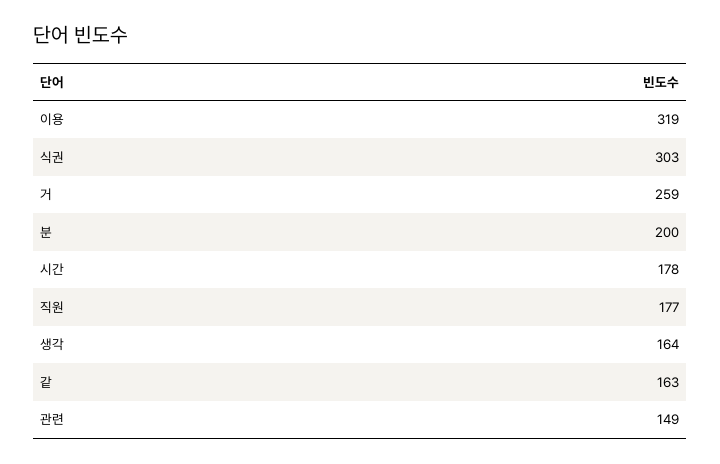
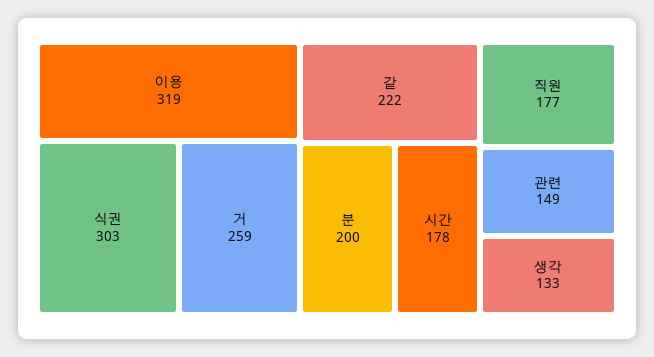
생각: 164 -> 133
같: 163 -> 222

